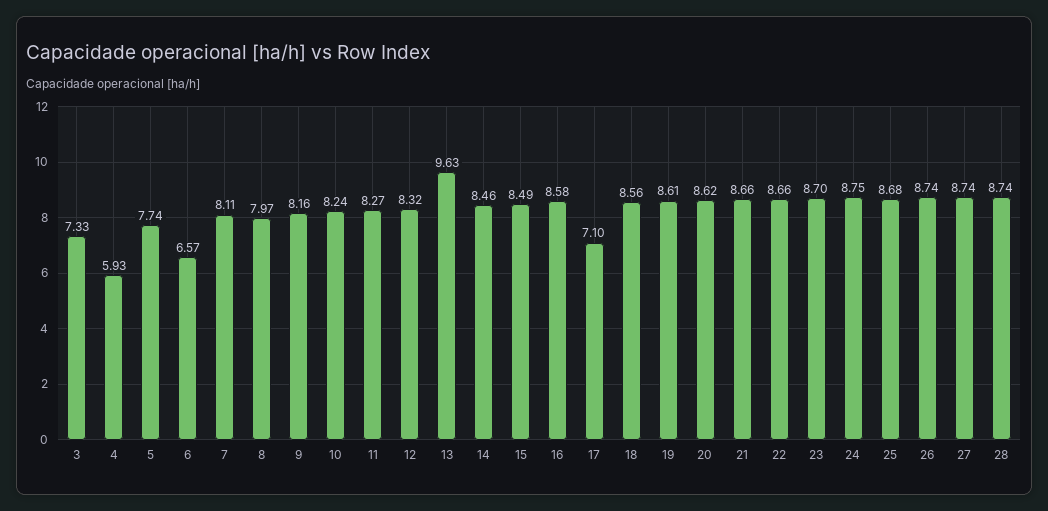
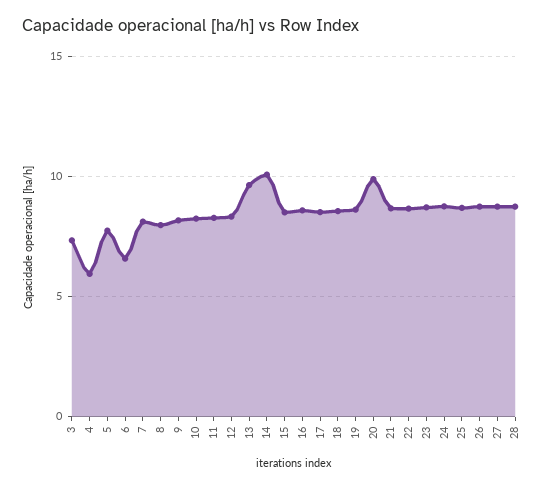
14: 8.46 -> 10
17: 7.1 -> 8.5
20: 8.62 -> 10

